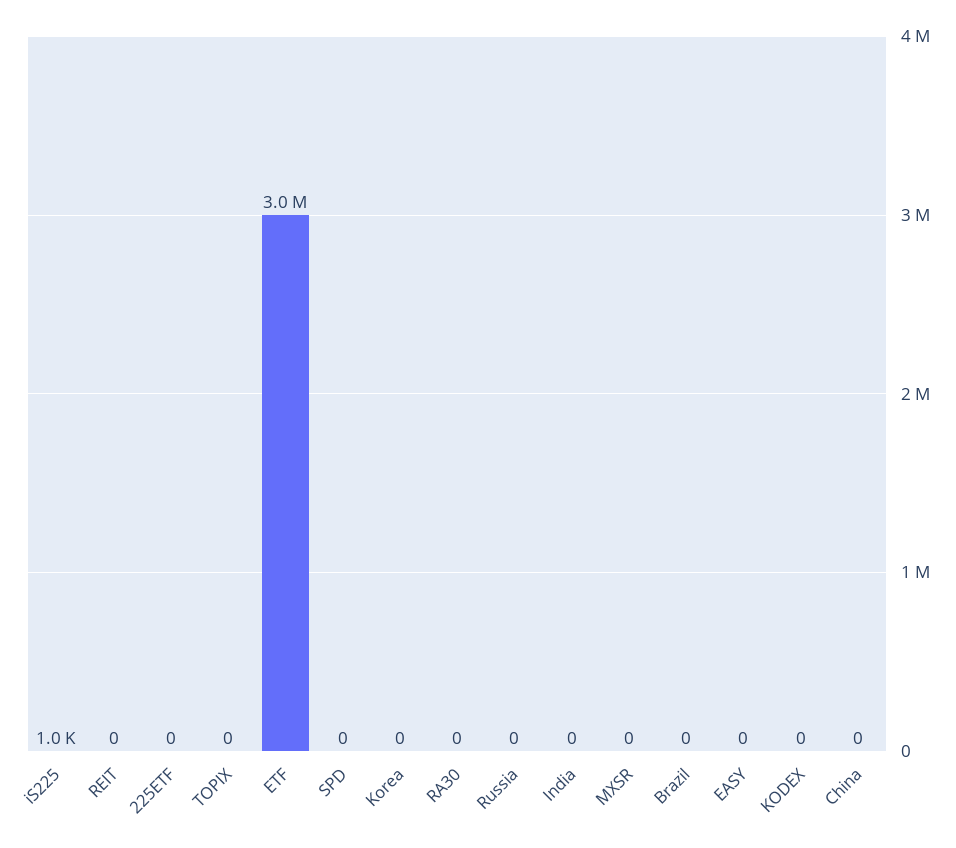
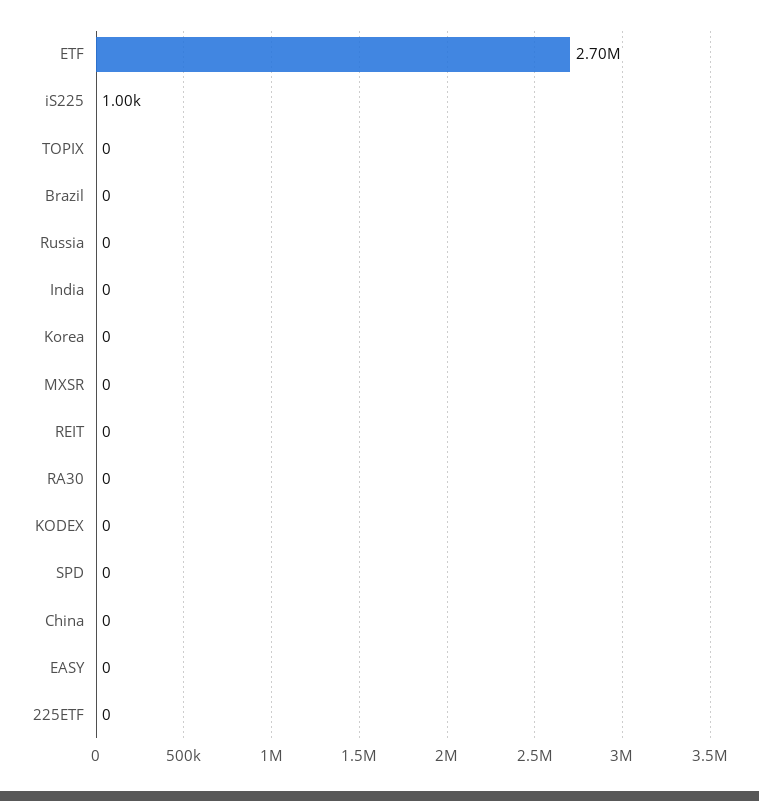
ETF: 3000000 -> 2700000

